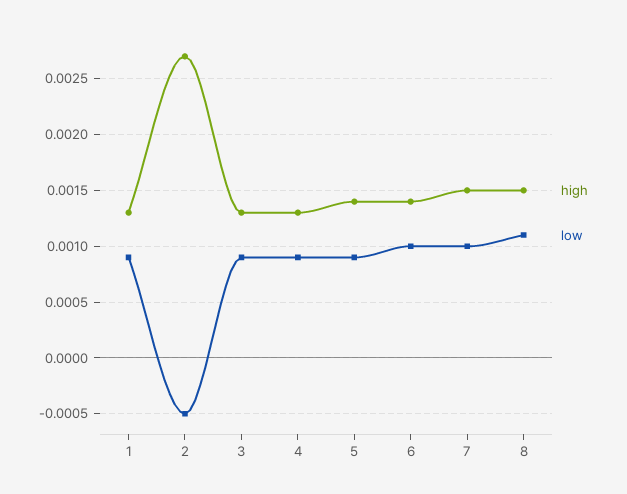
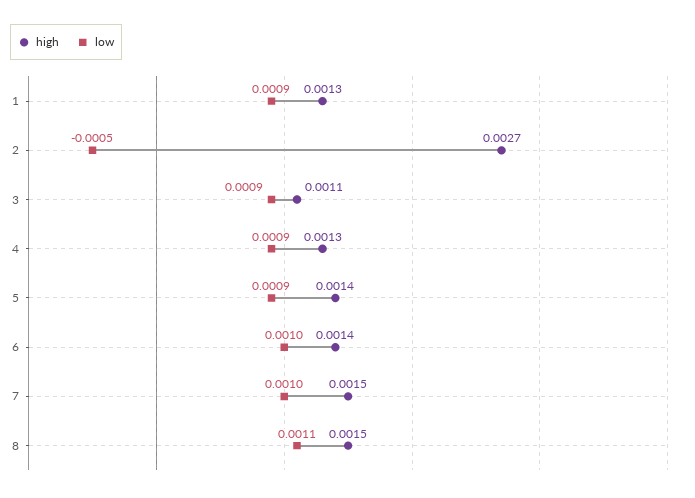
high, 3: 0.0013 -> 0.0011

